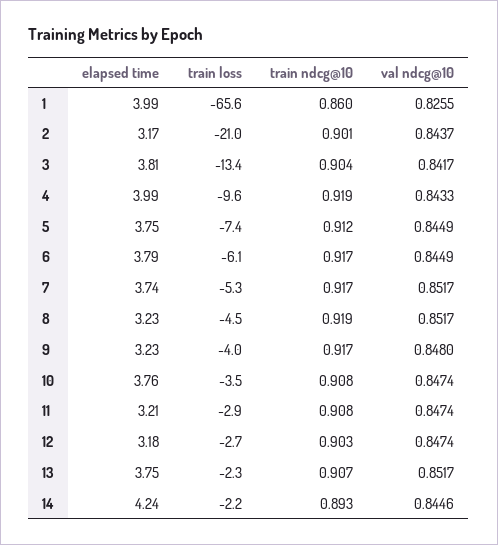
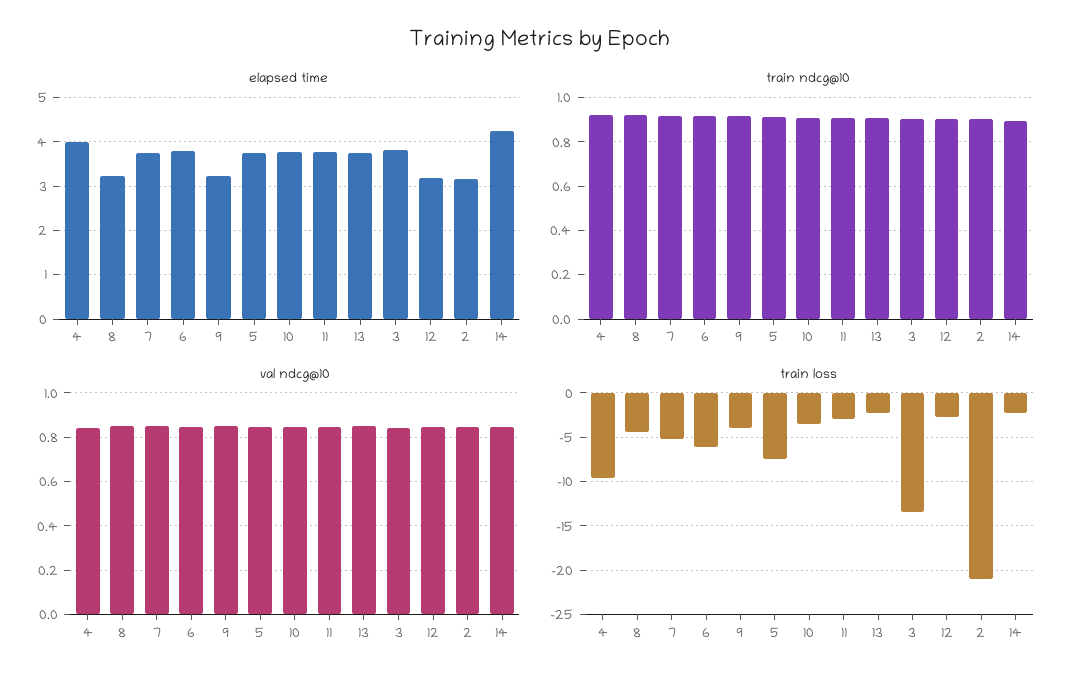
elapsed time, 1: 3.99 -> none
train loss, 1: -65.6 -> none
train ndcg@10, 1: 0.86 -> none
val ndcg@10, 1: 0.8255 -> none
elapsed time, 11: 3.21 -> 3.8

